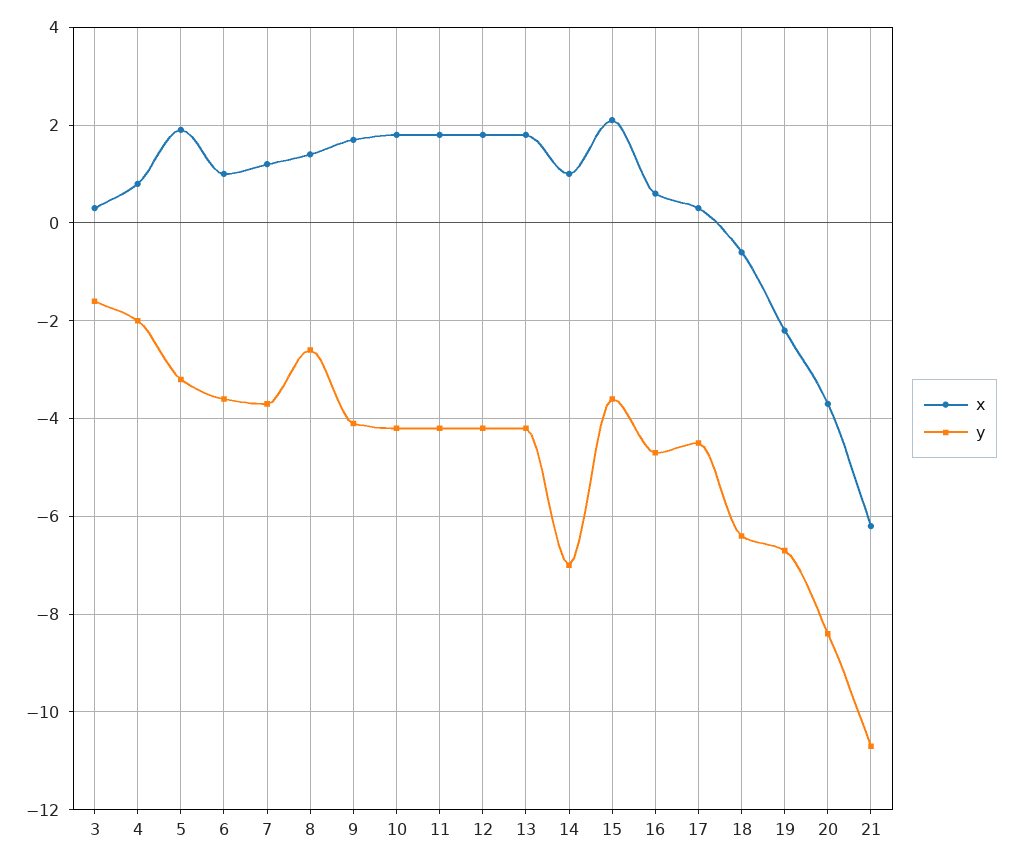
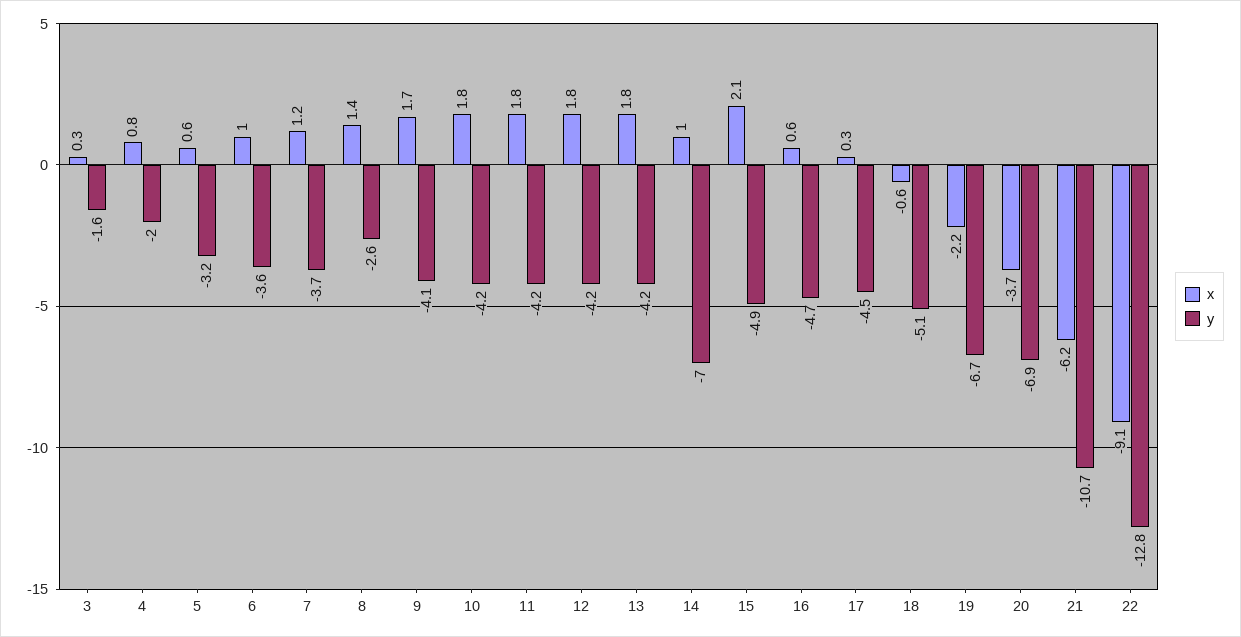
x, 5: 2 -> 0.6
y, 15: -3.5 -> -4.9
y, 18: -6.5 -> -5.1
y, 20: -8.5 -> -6.9
x, 22: none -> -9.1
y, 22: none -> -12.8

